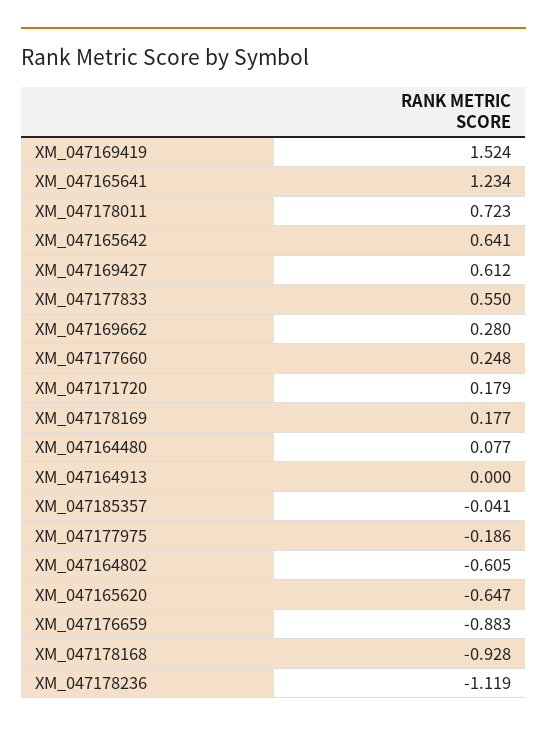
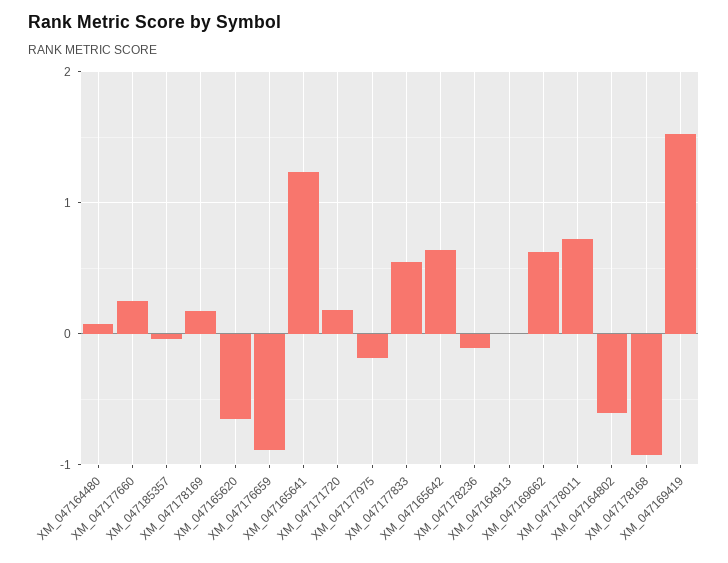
XM_047169427: 0.612 -> none
XM_047169662: 0.28 -> 0.6
XM_047178236: -1.119 -> -0.1

